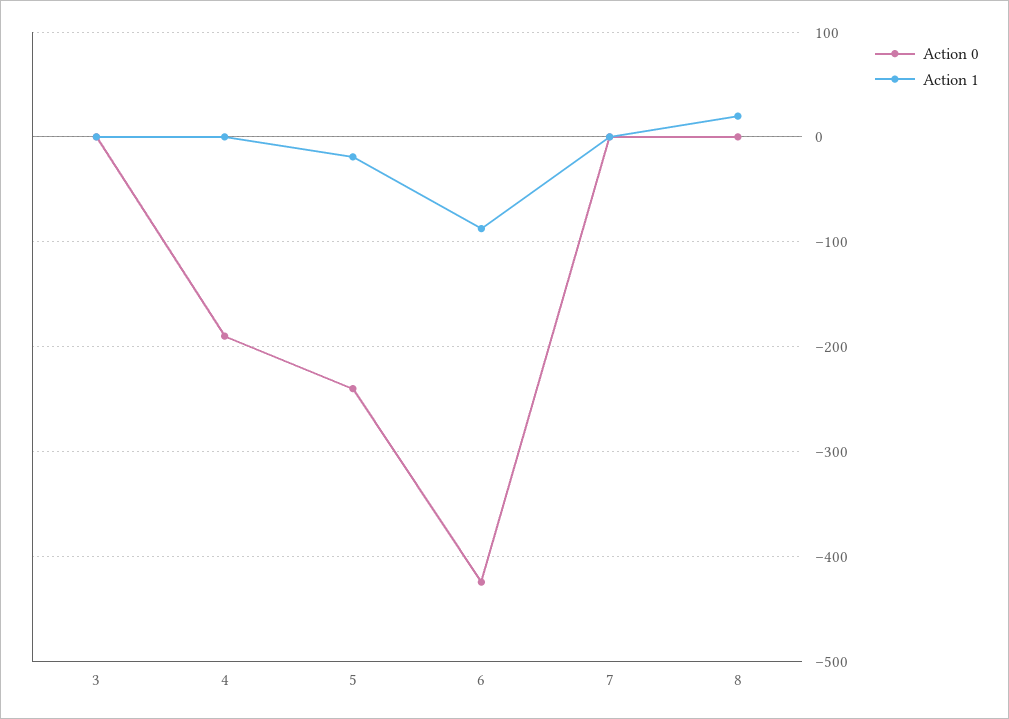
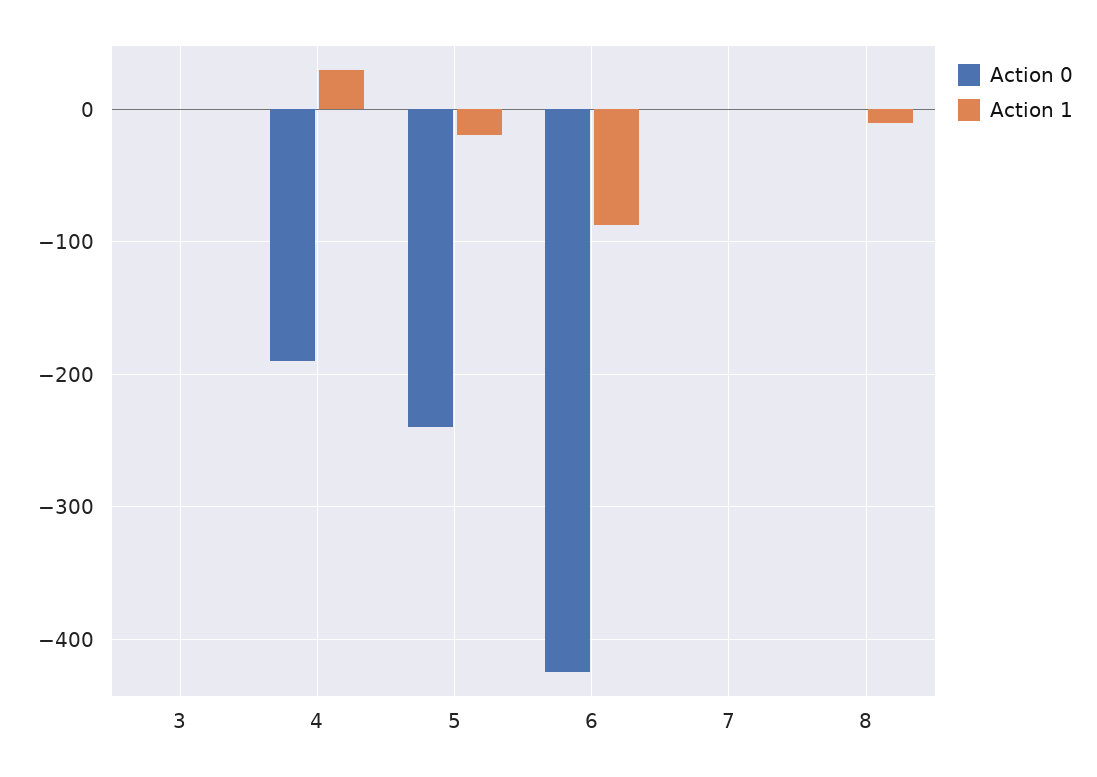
Action 1, 4: 0 -> 30
Action 1, 8: 20 -> -10

